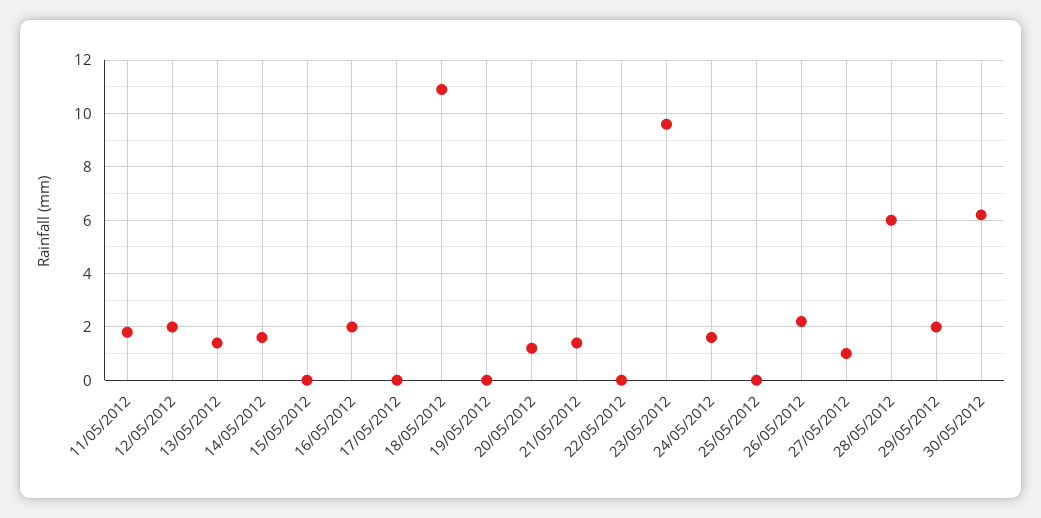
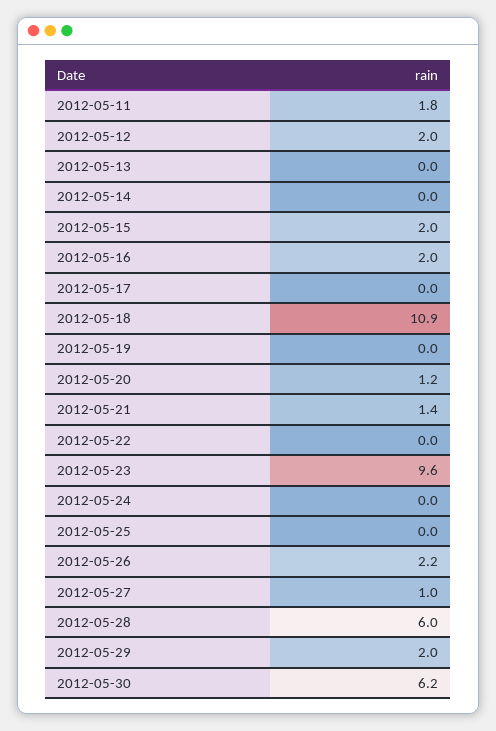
13/05/2012: 1.5 -> 0
14/05/2012: 1.5 -> 0
15/05/2012: 0 -> 2
24/05/2012: 1.5 -> 0

